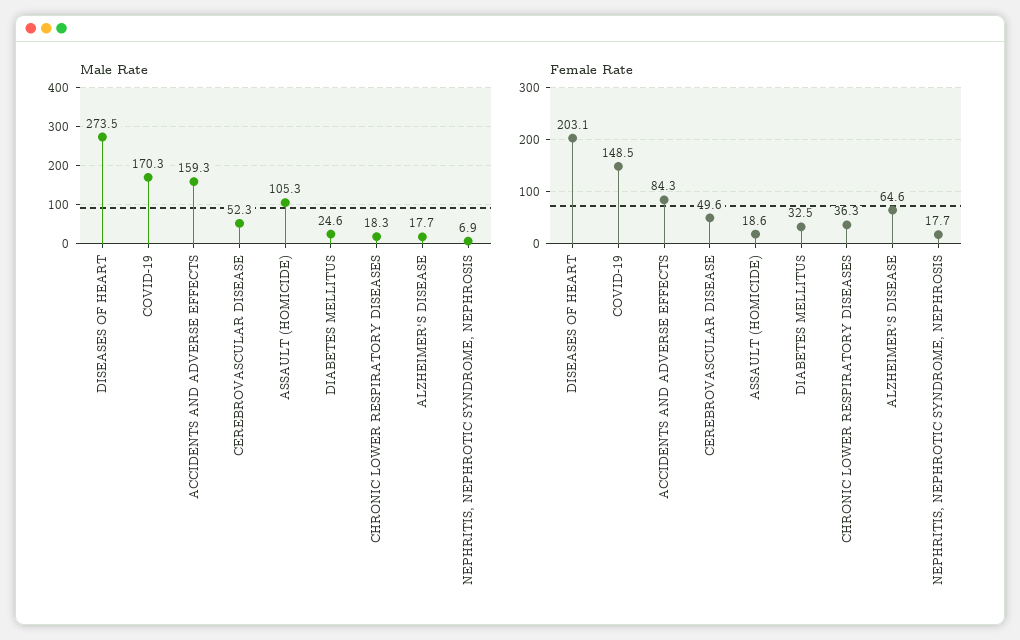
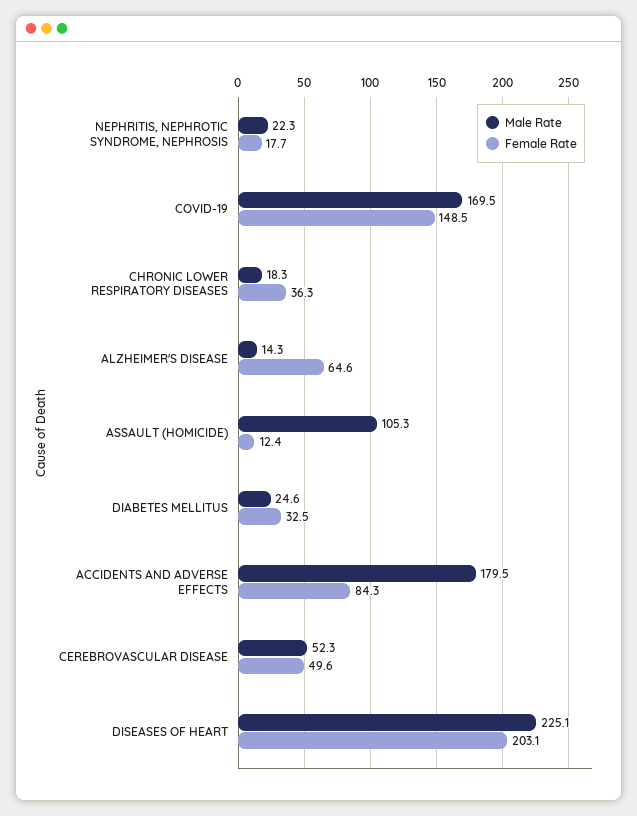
Male Rate, DISEASES OF HEART: 273.5 -> 225.1
Male Rate, COVID-19: 170.3 -> 169.5
Male Rate, ACCIDENTS AND ADVERSE EFFECTS: 159.3 -> 179.5
Male Rate, ALZHEIMER'S DISEASE: 17.7 -> 14.3
Male Rate, NEPHRITIS, NEPHROTIC SYNDROME, NEPHROSIS: 6.9 -> 22.3
Female Rate, ASSAULT (HOMICIDE): 18.6 -> 12.4

